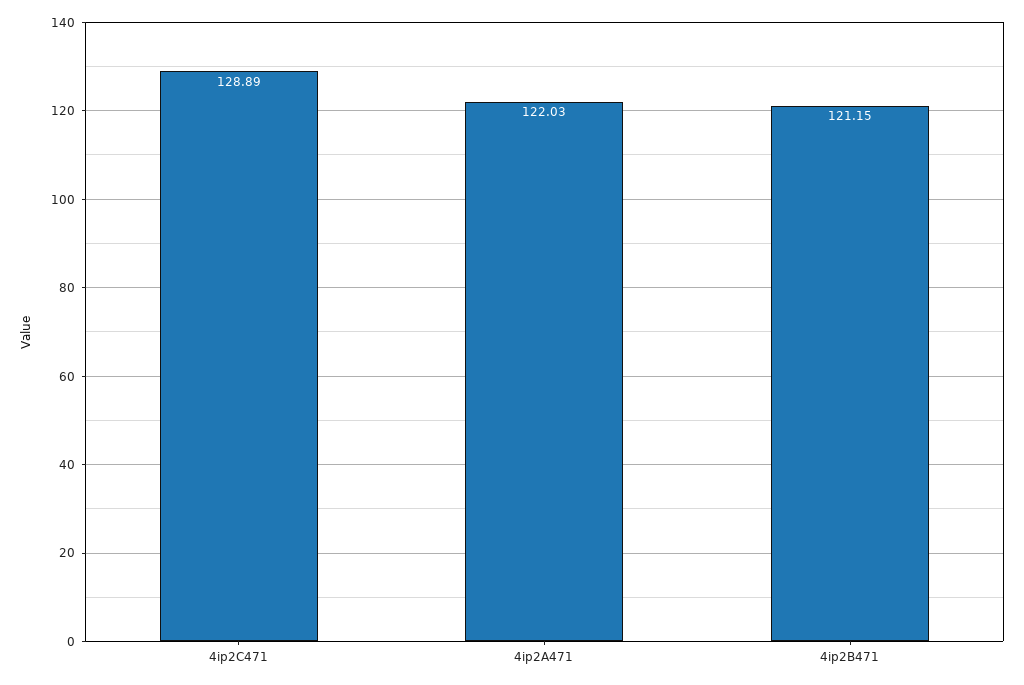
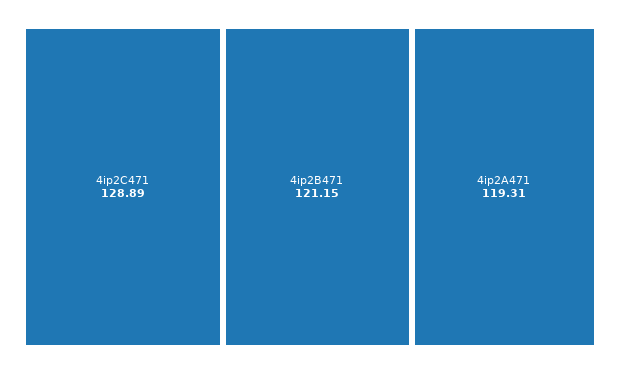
4ip2A471: 122.03 -> 119.31

